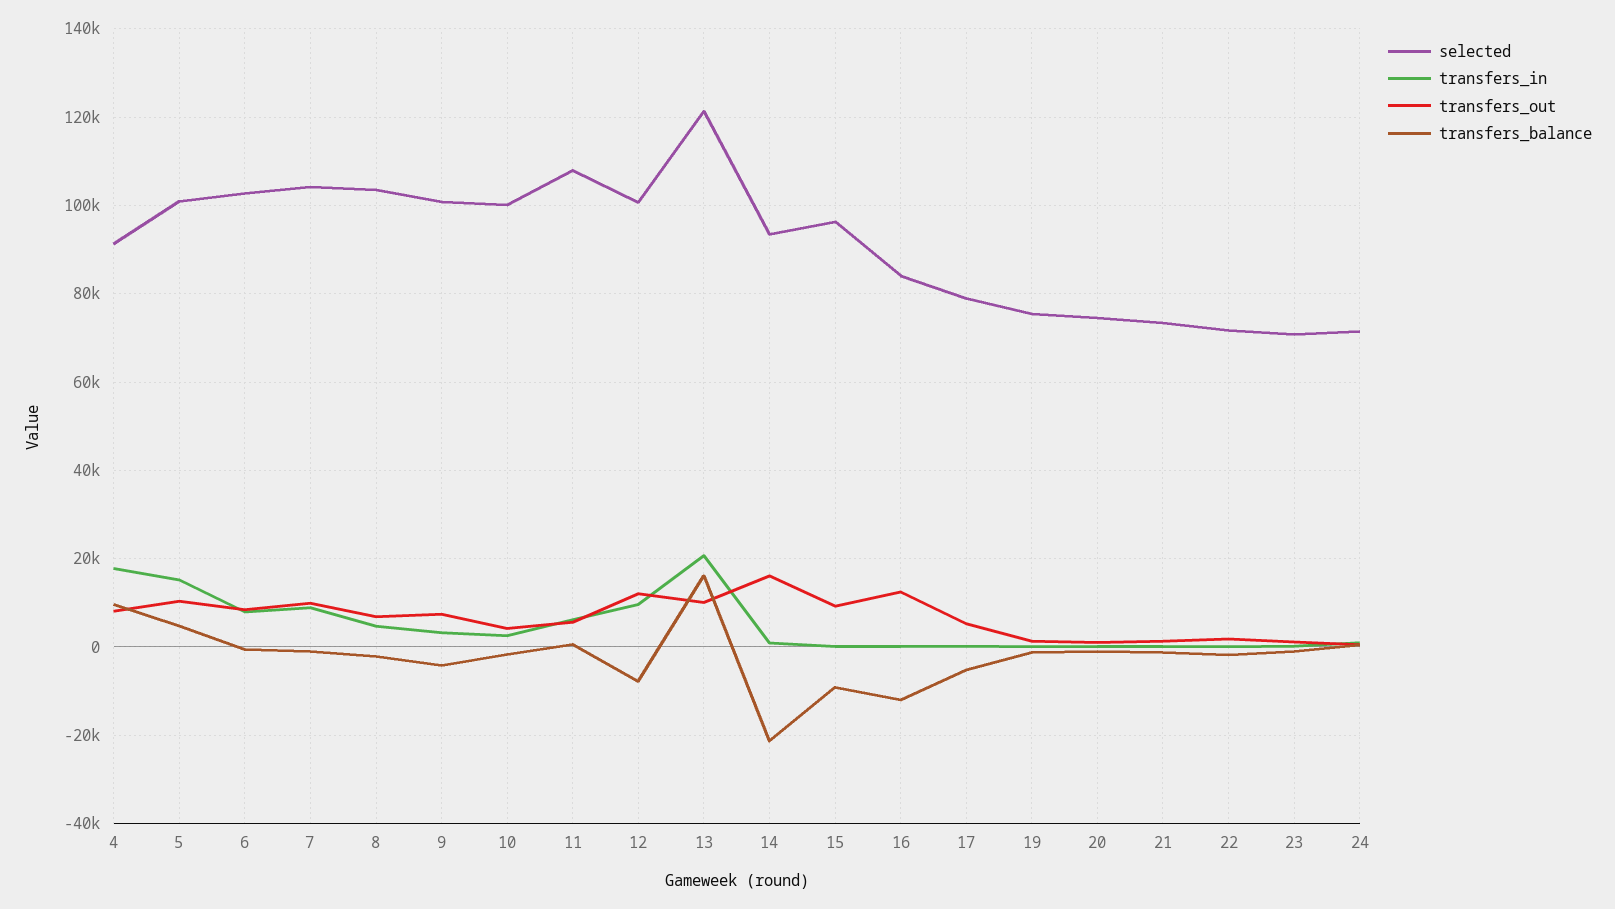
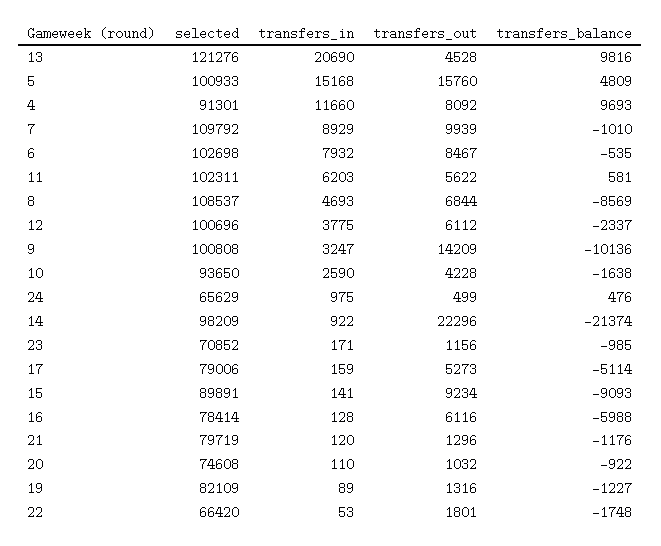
transfers_in, 4: 18000 -> 11660
transfers_out, 5: 10000 -> 15760
selected, 7: 104000 -> 109792
selected, 8: 104000 -> 108537
transfers_balance, 8: -2000 -> -8569
transfers_out, 9: 8000 -> 14209
transfers_balance, 9: -4000 -> -10136
selected, 10: 100000 -> 93650
selected, 11: 108000 -> 102311
transfers_in, 12: 10000 -> 3775
transfers_out, 12: 12000 -> 6112
transfers_balance, 12: -8000 -> -2337
transfers_out, 13: 10000 -> 4528
transfers_balance, 13: 16000 -> 9816
selected, 14: 94000 -> 98209
transfers_out, 14: 16000 -> 22296
selected, 15: 96000 -> 89891
selected, 16: 84000 -> 78414
transfers_out, 16: 12000 -> 6116
transfers_balance, 16: -12000 -> -5988
selected, 19: 76000 -> 82109
selected, 21: 74000 -> 79719
selected, 22: 72000 -> 66420
selected, 24: 72000 -> 65629

